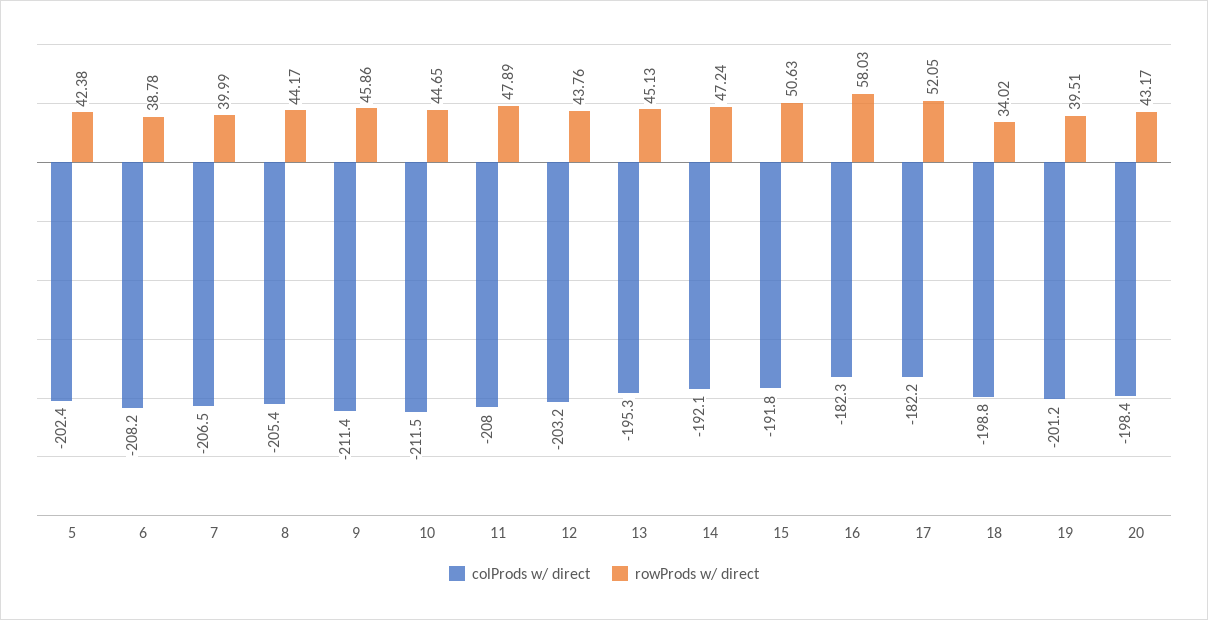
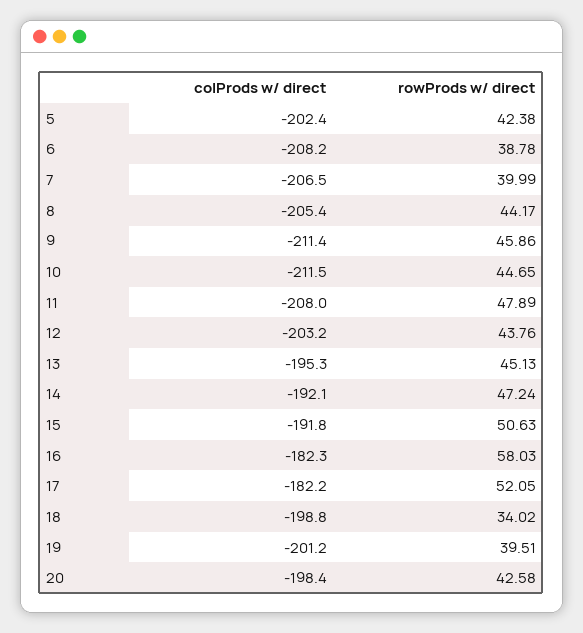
rowProds w/ direct, 20: 43.17 -> 42.58

